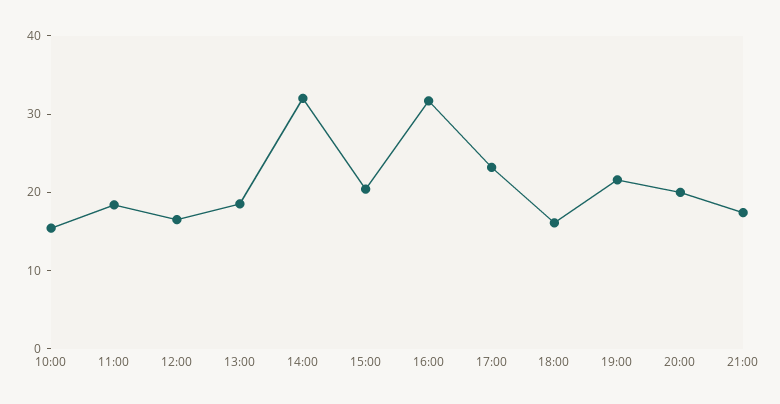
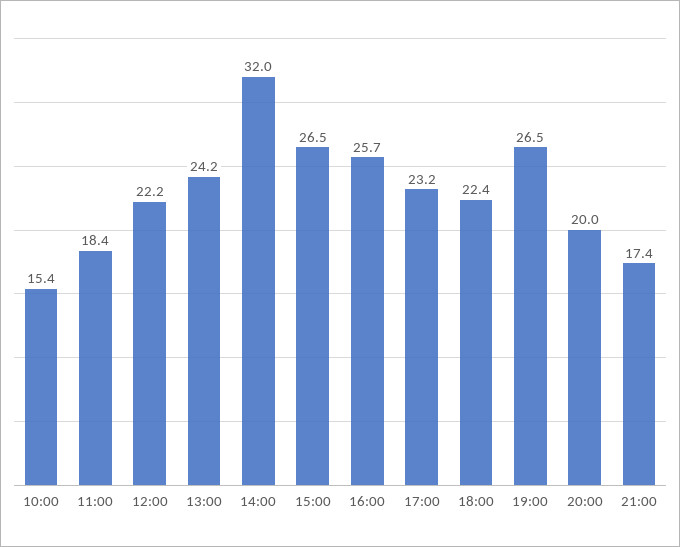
12:00: 16 -> 22.2
13:00: 18 -> 24.2
15:00: 20 -> 26.5
16:00: 32 -> 25.7
18:00: 16 -> 22.4
19:00: 22 -> 26.5

